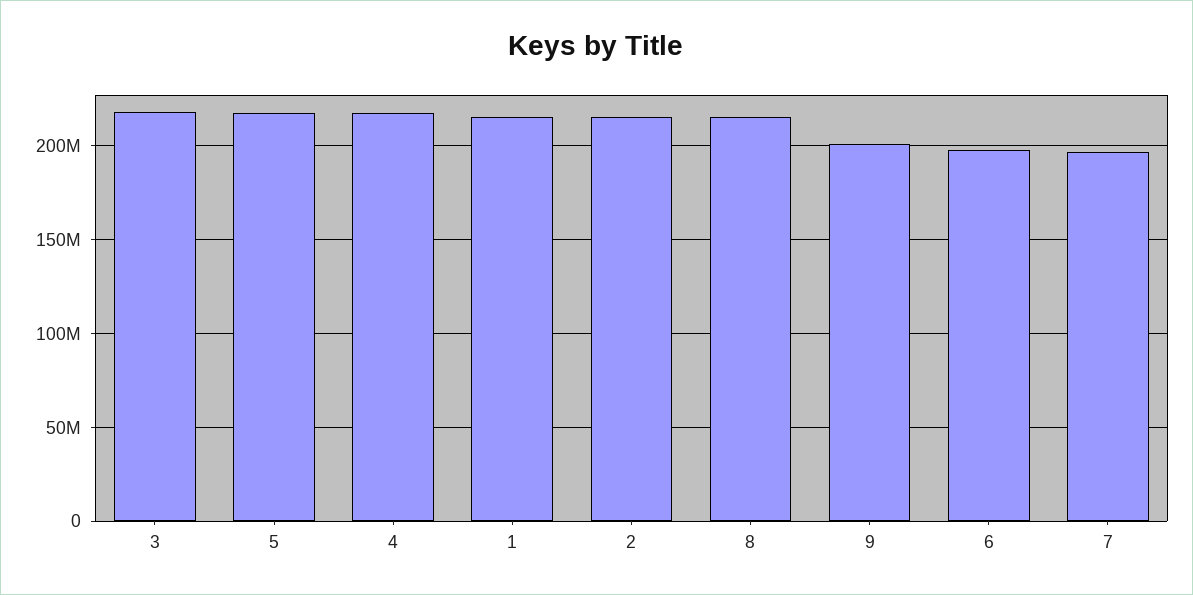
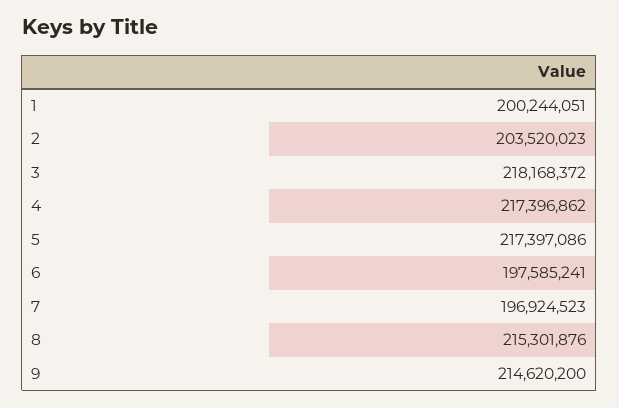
1: 215000000 -> 200244051
2: 215000000 -> 203520023
9: 200000000 -> 214620200

